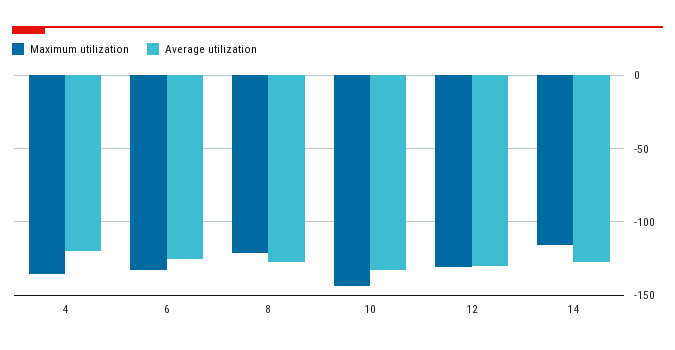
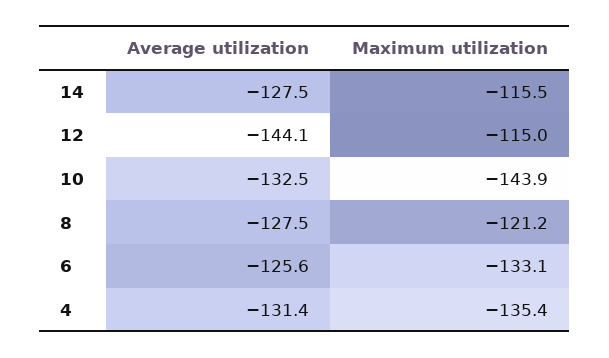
Average utilization, 4: -120 -> -131.4
Maximum utilization, 12: -130 -> -115
Average utilization, 12: -130 -> -144.1

